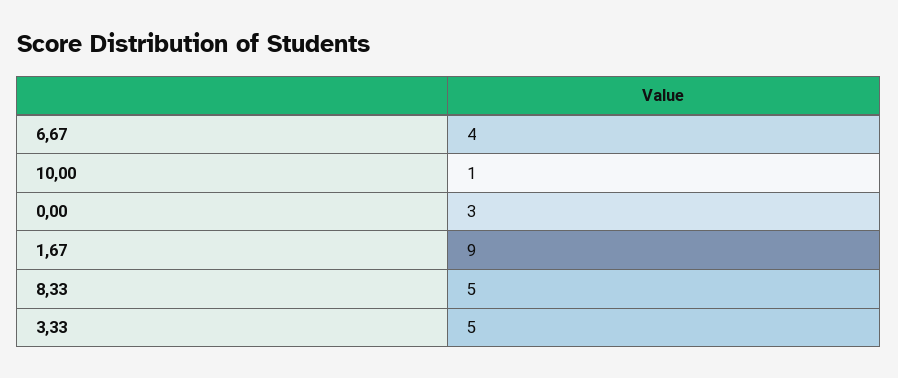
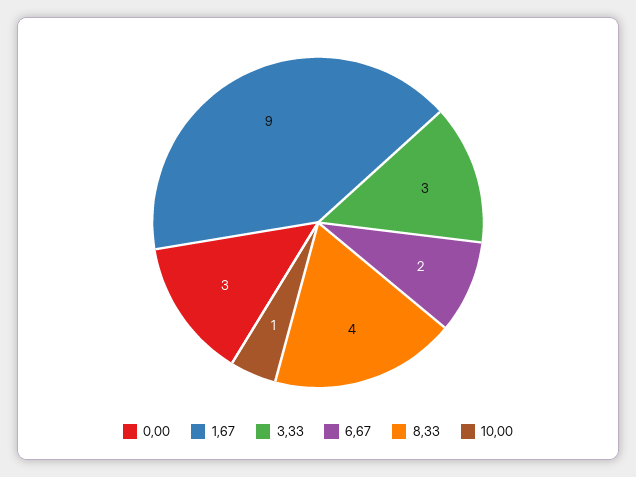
6,67: 4 -> 2
8,33: 5 -> 4
3,33: 5 -> 3

